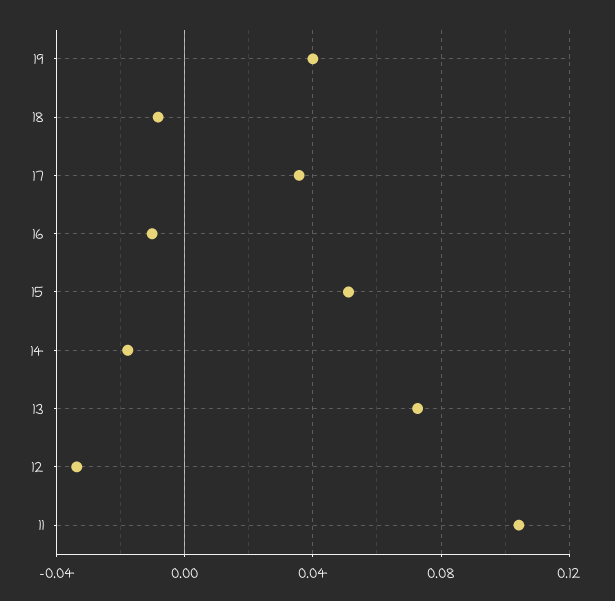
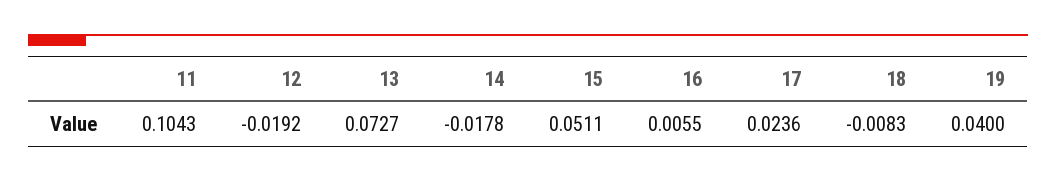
17: 0.035 -> 0.0236
16: -0.01 -> 0.0055
12: -0.035 -> -0.0192

